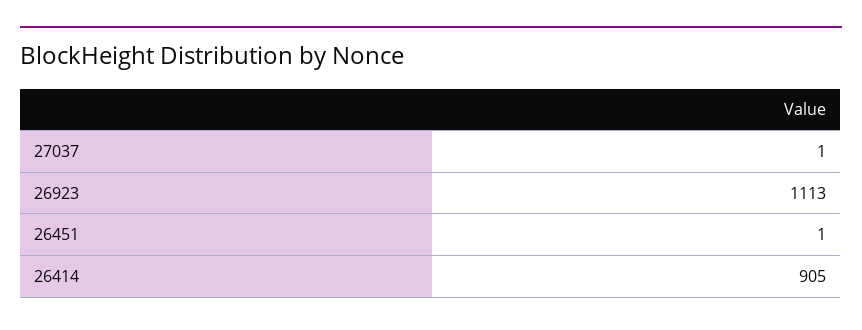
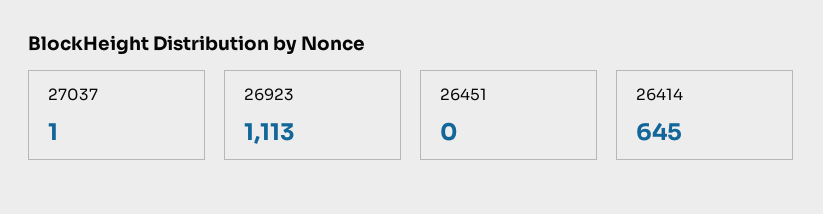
26451: 1 -> 0
26414: 905 -> 645

